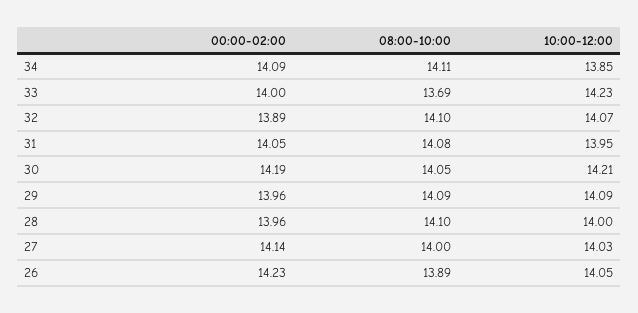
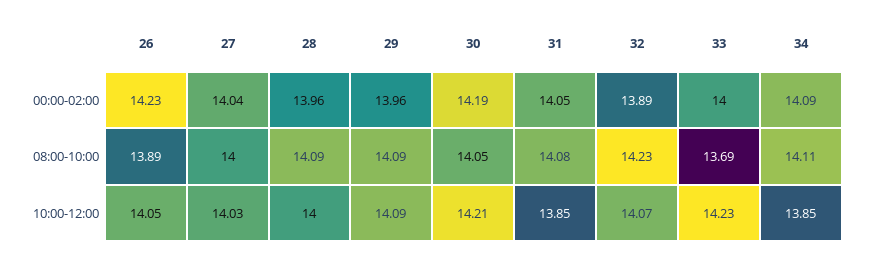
08:00-10:00, 32: 14.1 -> 14.23
10:00-12:00, 31: 13.95 -> 13.85
08:00-10:00, 28: 14.1 -> 14.09
00:00-02:00, 27: 14.14 -> 14.04

